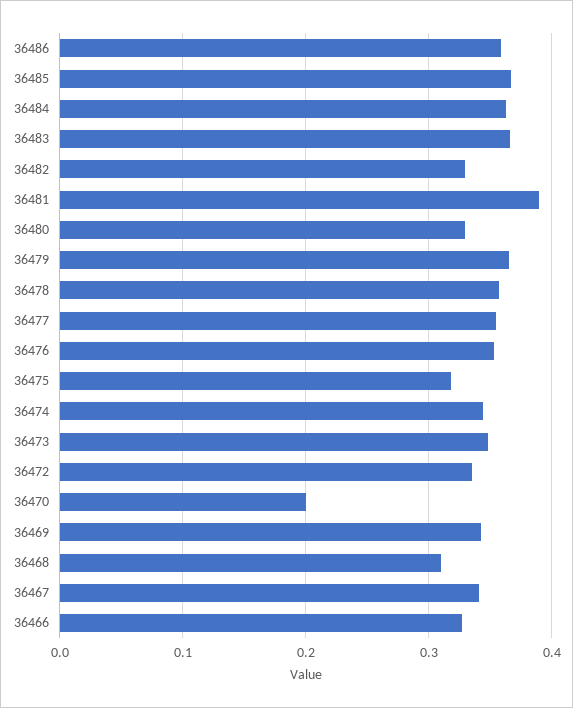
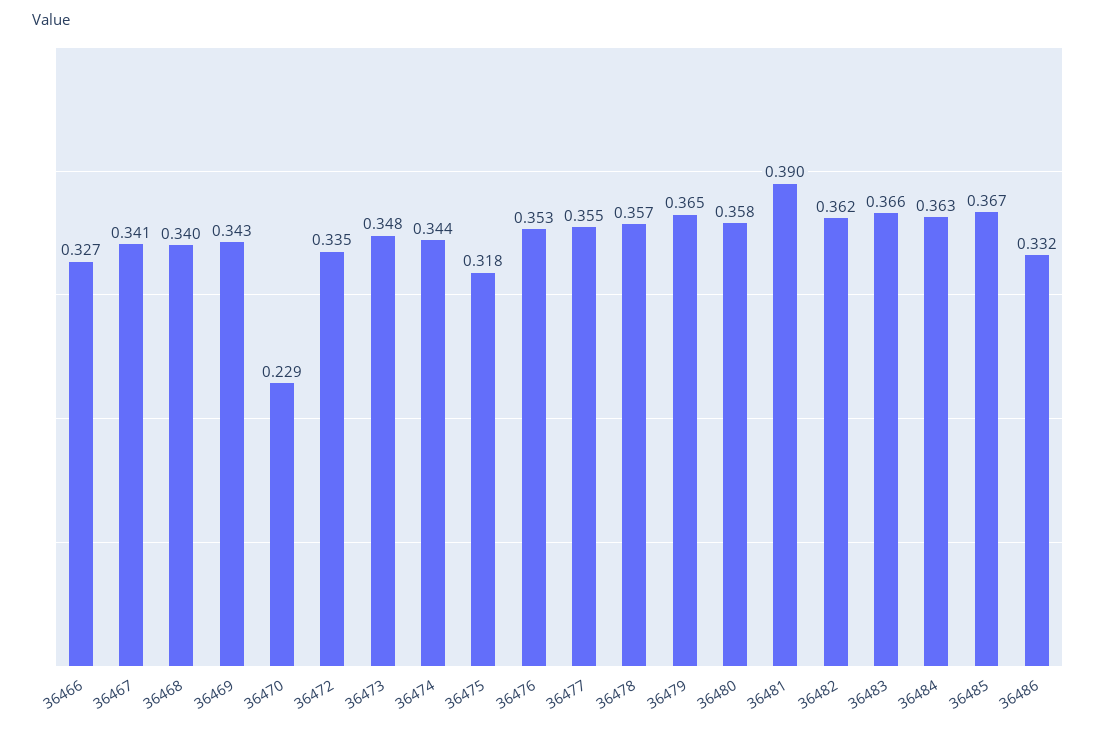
36486: 0.36 -> 0.332
36482: 0.33 -> 0.362
36480: 0.33 -> 0.358
36470: 0.2 -> 0.229
36468: 0.31 -> 0.34

